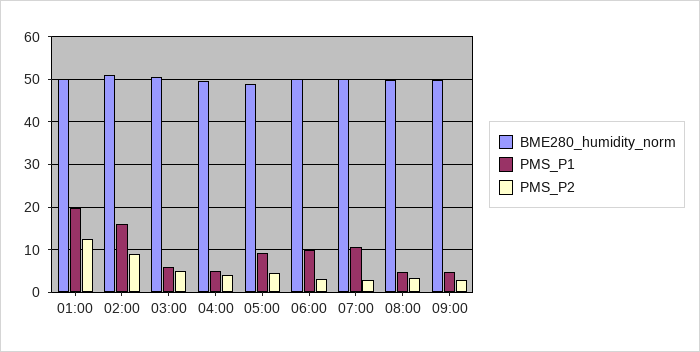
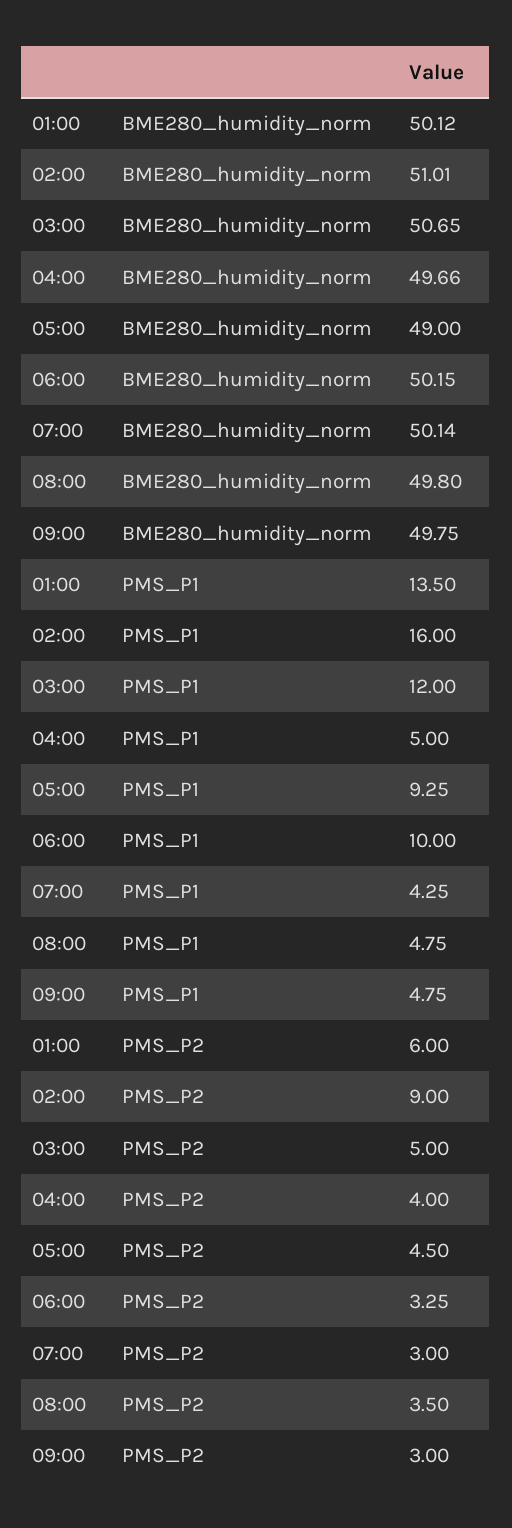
PMS_P1, 01:00: 20 -> 13.5
PMS_P2, 01:00: 12 -> 6
PMS_P1, 03:00: 6 -> 12
PMS_P1, 07:00: 10 -> 4.25

